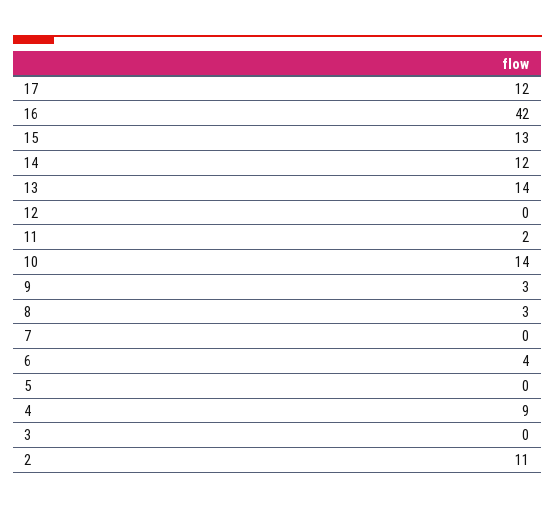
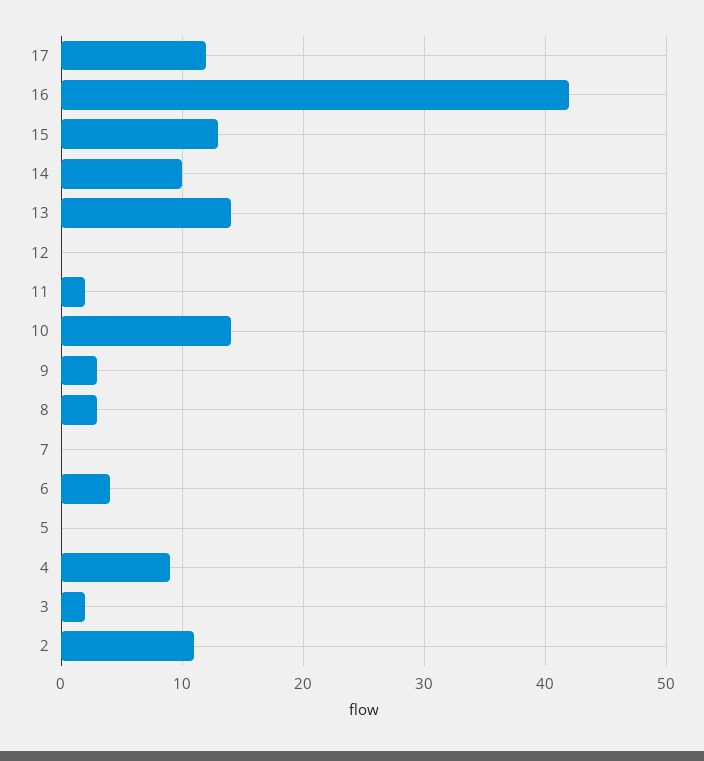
14: 12 -> 10
3: 0 -> 2

